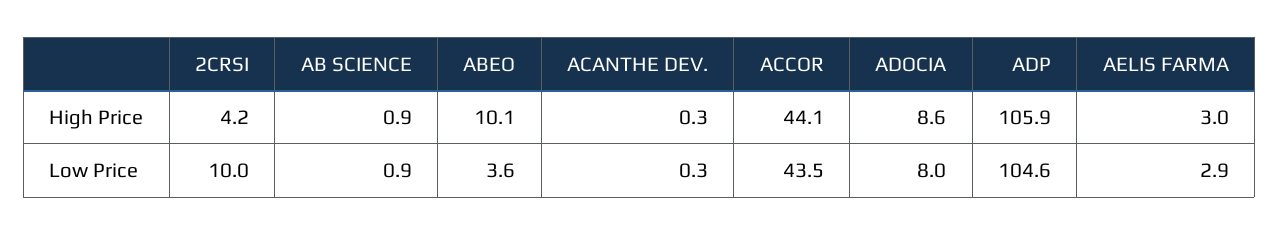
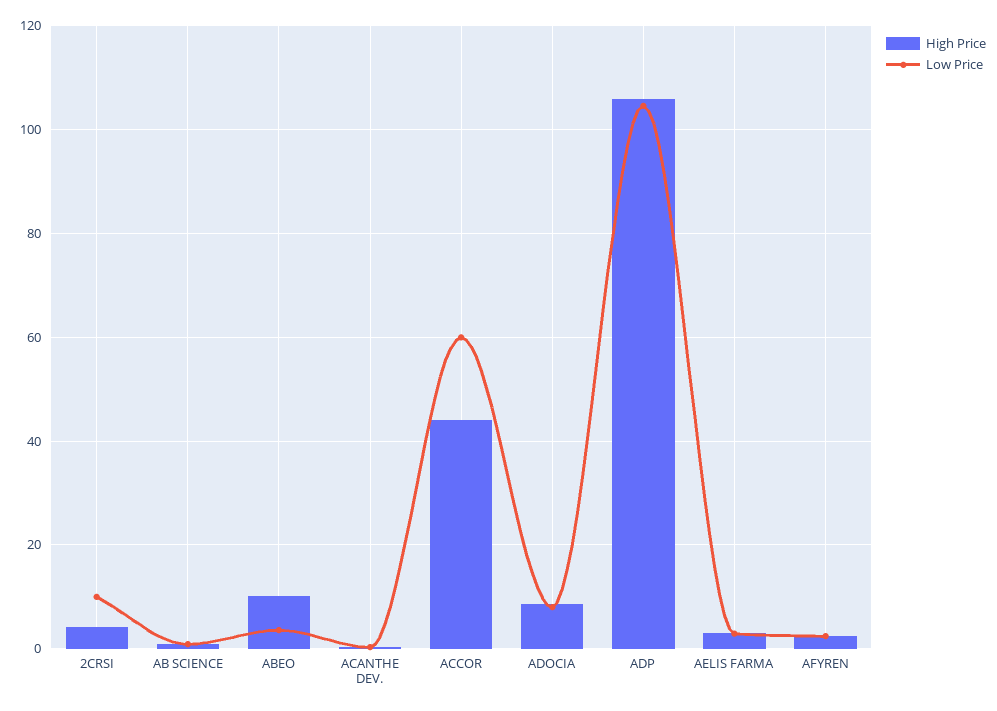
Low Price, ACCOR: 43.5 -> 60
High Price, AFYREN: none -> 2
Low Price, AFYREN: none -> 2

